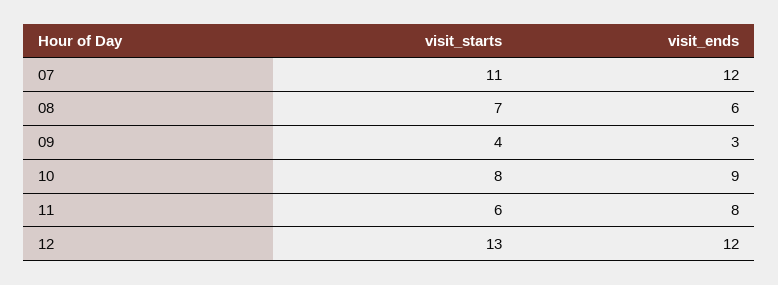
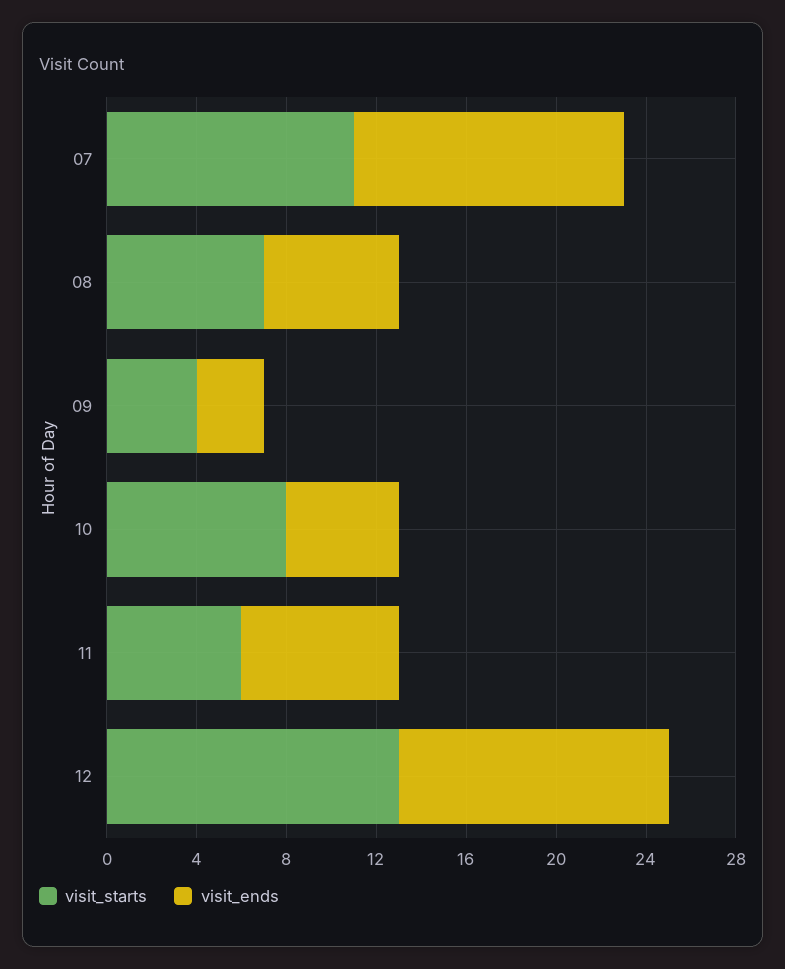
visit_ends, 10: 9 -> 5
visit_ends, 11: 8 -> 7

